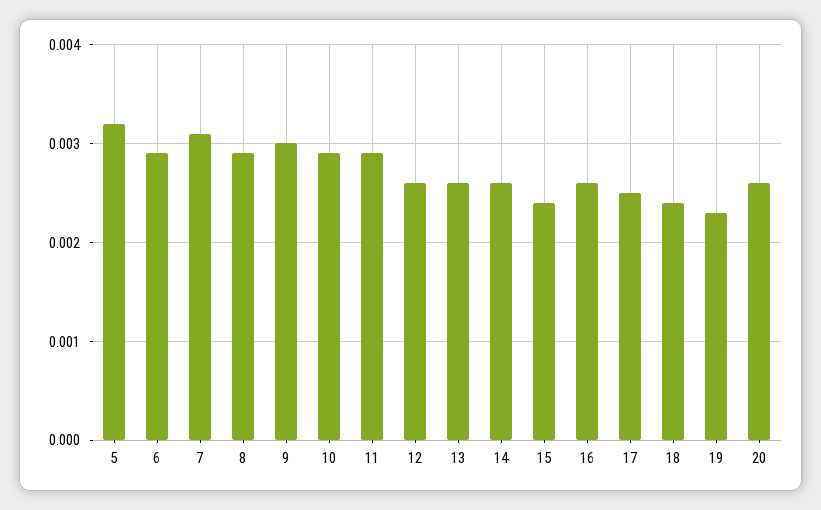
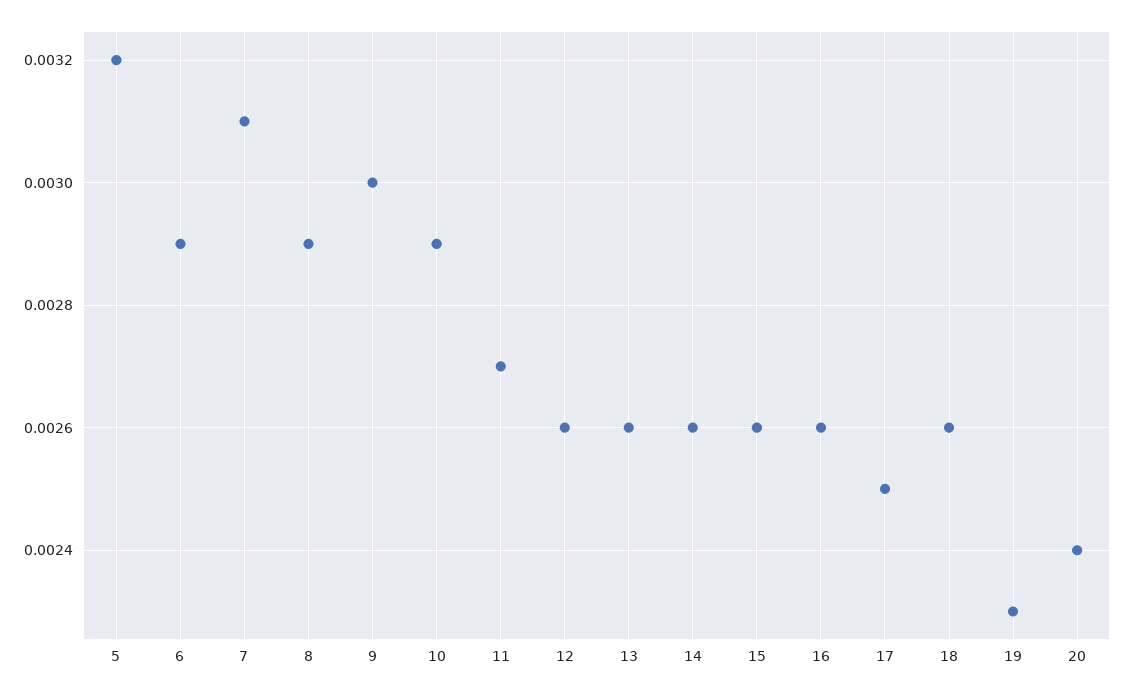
11: 0.0029 -> 0.0027
15: 0.0024 -> 0.0026
18: 0.0024 -> 0.0026
20: 0.0026 -> 0.0024

